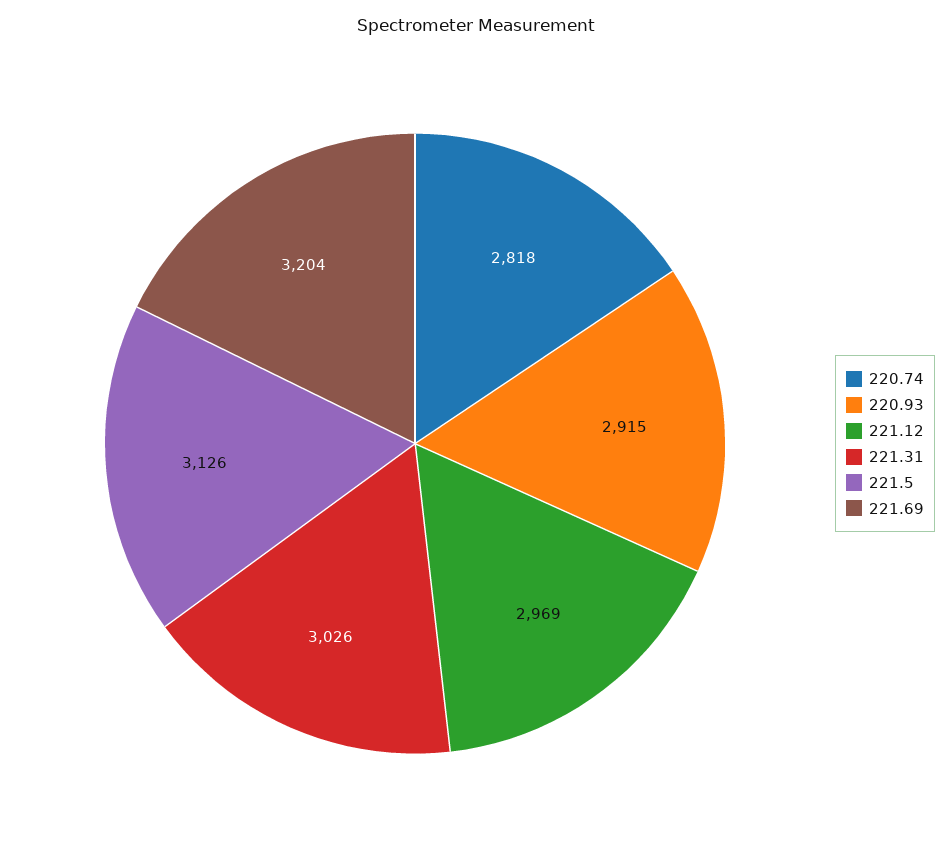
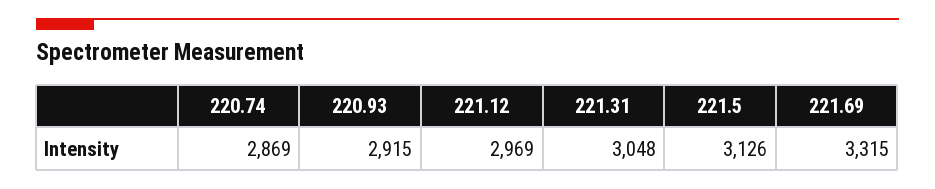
220.74: 2818 -> 2869
221.31: 3026 -> 3048
221.69: 3204 -> 3315

